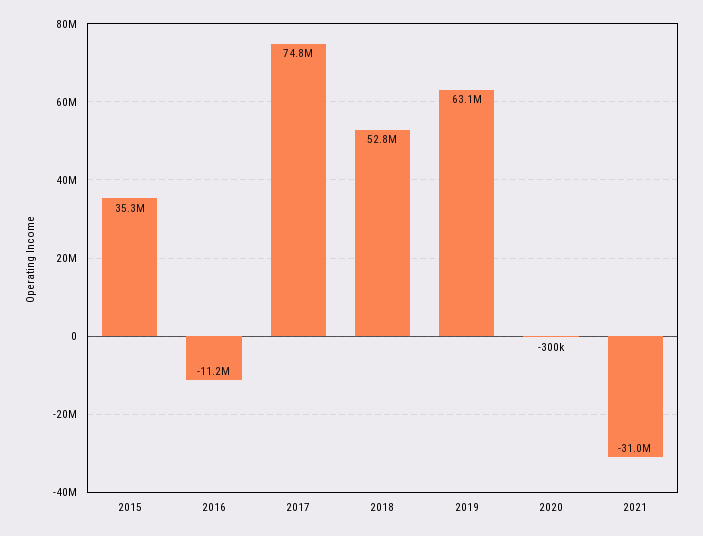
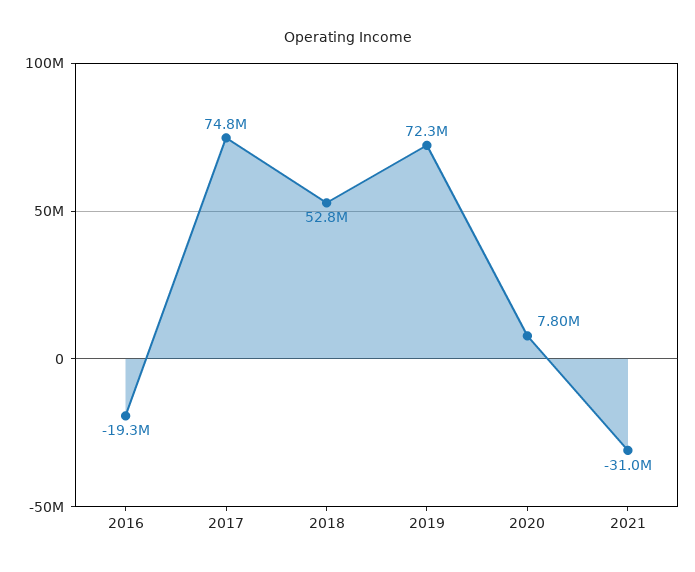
2015: 35300000 -> none
2016: -11200000 -> -19300000
2019: 63100000 -> 72300000
2020: -300000 -> 7800000

